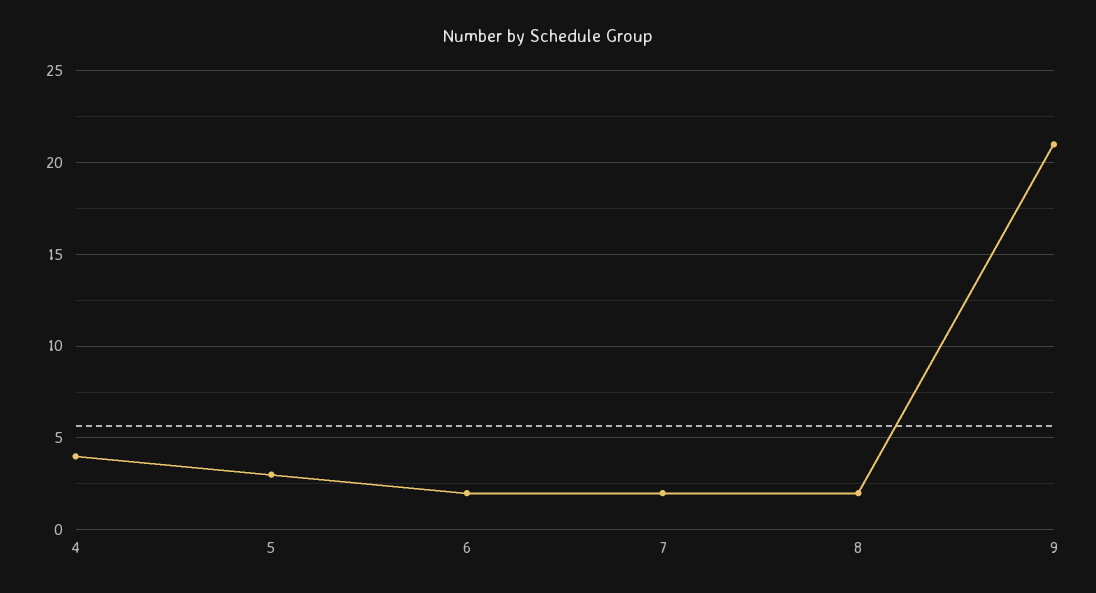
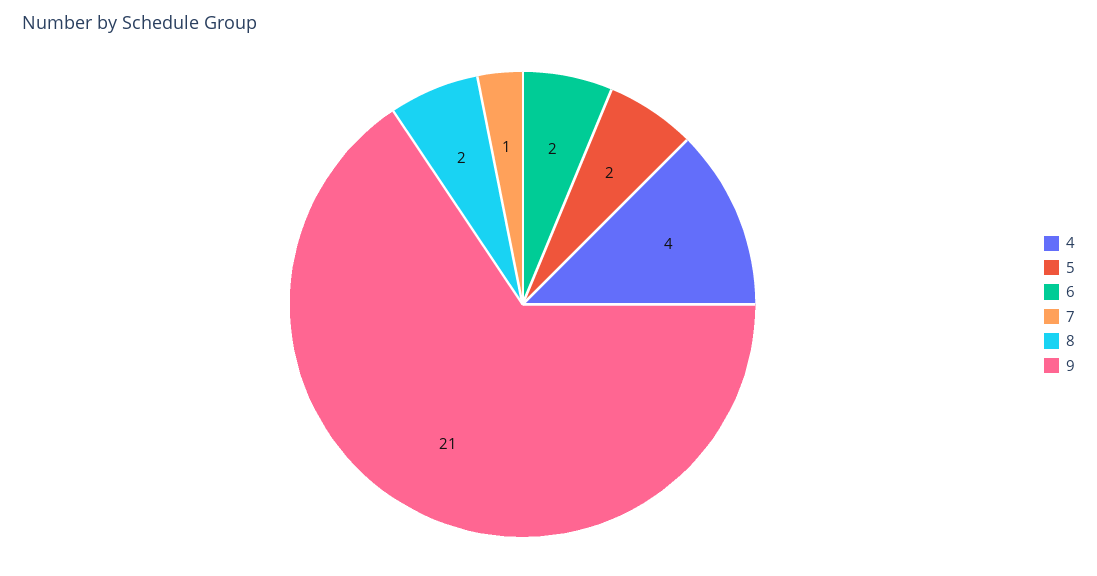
5: 3 -> 2
7: 2 -> 1

